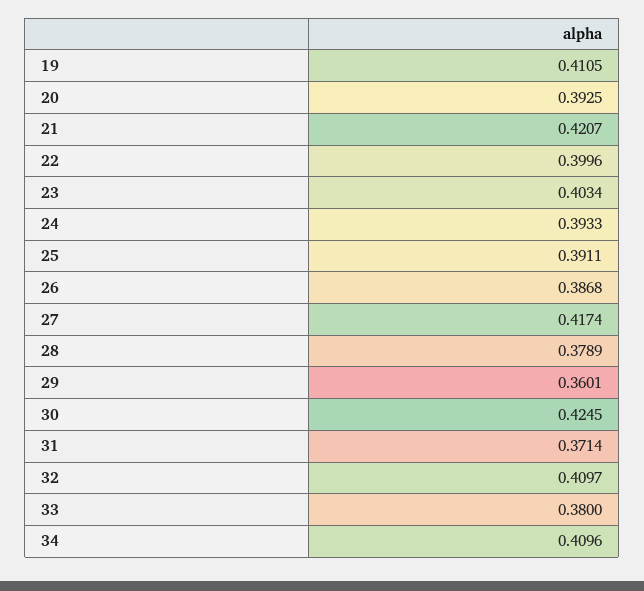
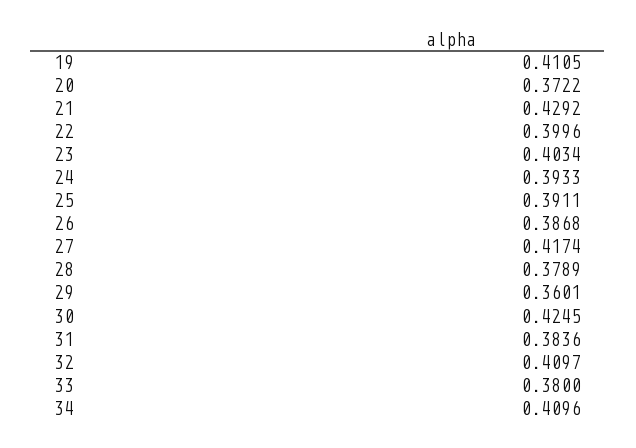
20: 0.3925 -> 0.3722
21: 0.4207 -> 0.4292
31: 0.3714 -> 0.3836

